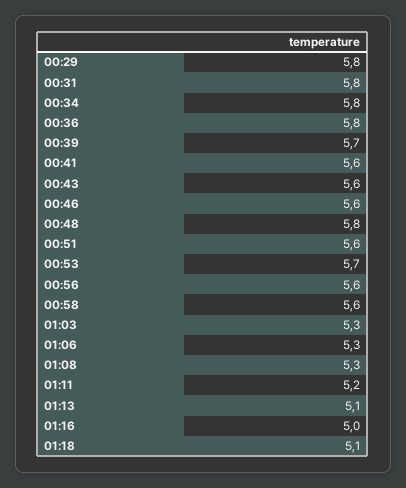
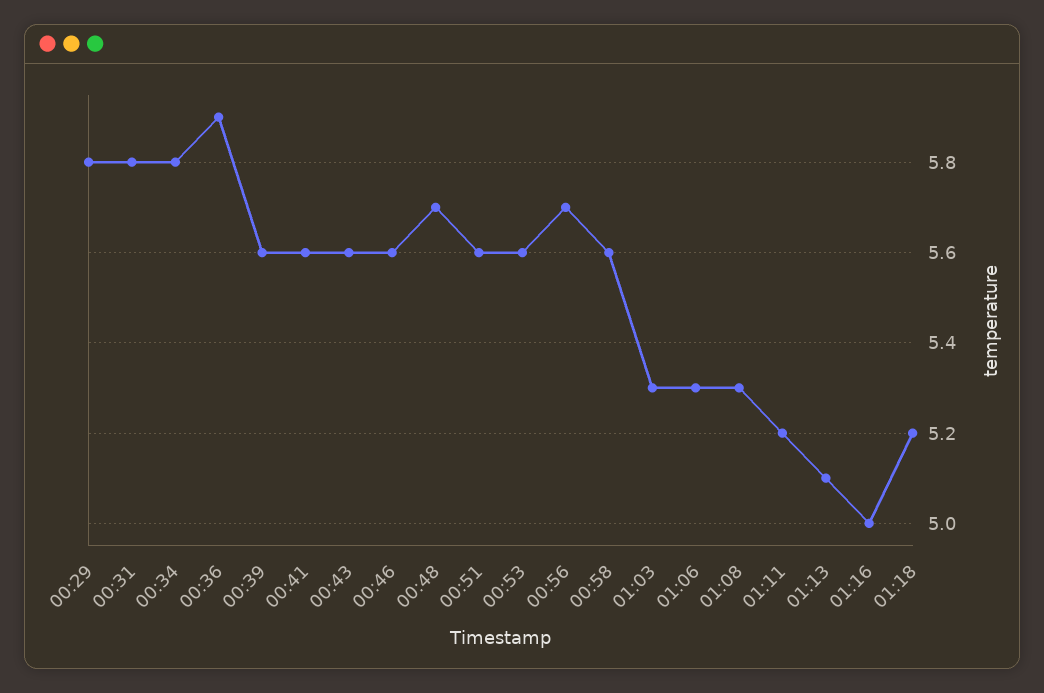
00:36: 5.8 -> 5.9
00:39: 5.7 -> 5.6
00:48: 5.8 -> 5.7
00:53: 5.7 -> 5.6
00:56: 5.6 -> 5.7
01:18: 5.1 -> 5.2

